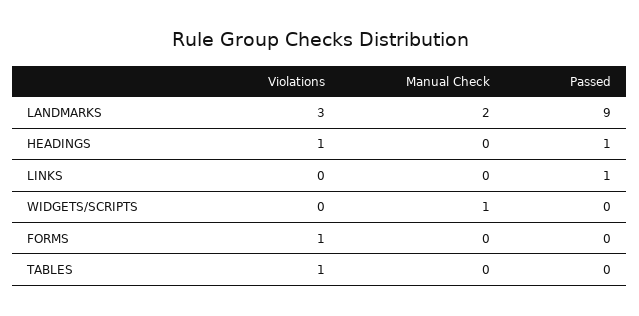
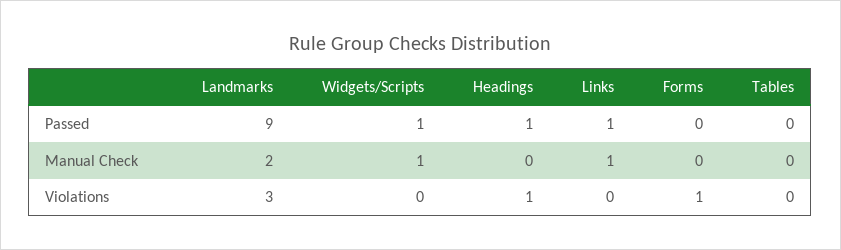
Manual Check, LINKS: 0 -> 1
Passed, WIDGETS/SCRIPTS: 0 -> 1
Violations, TABLES: 1 -> 0

